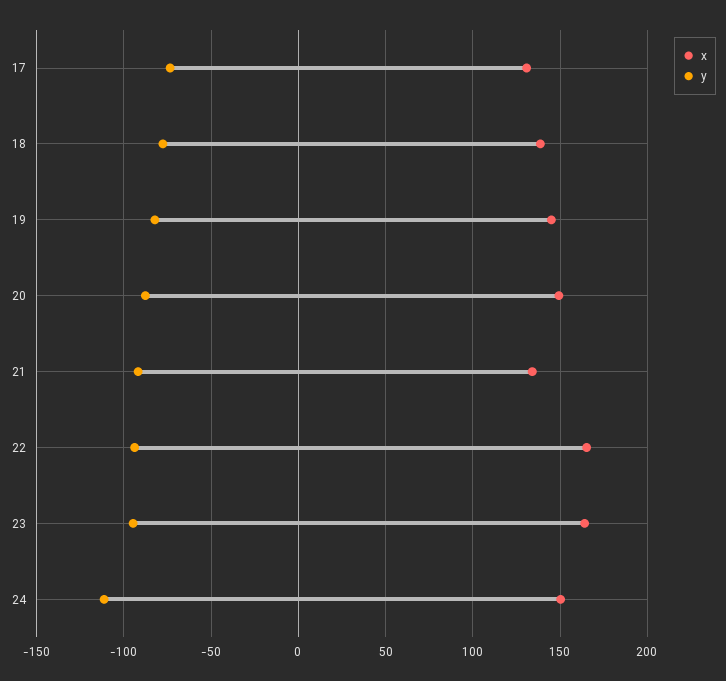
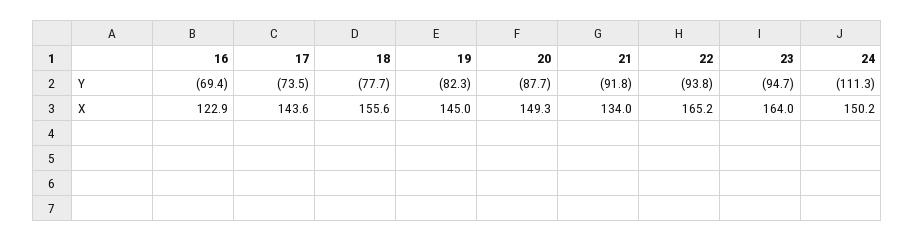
x, 17: 130 -> 143.6
x, 18: 140 -> 155.6
y, 16: none -> -69.4
x, 16: none -> 122.9

